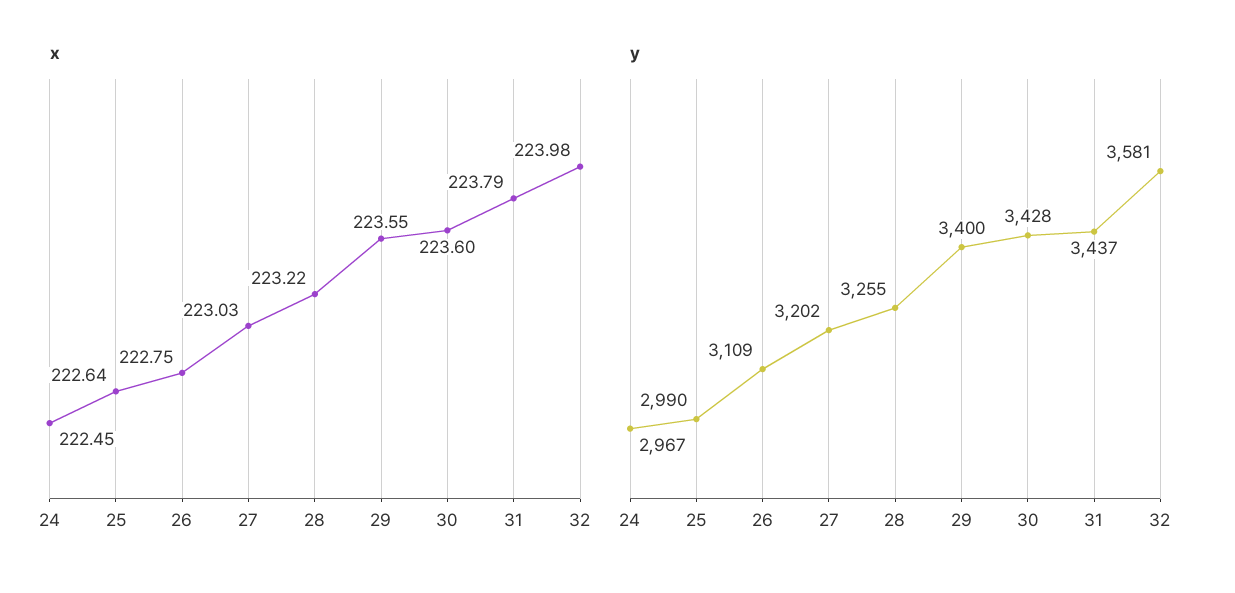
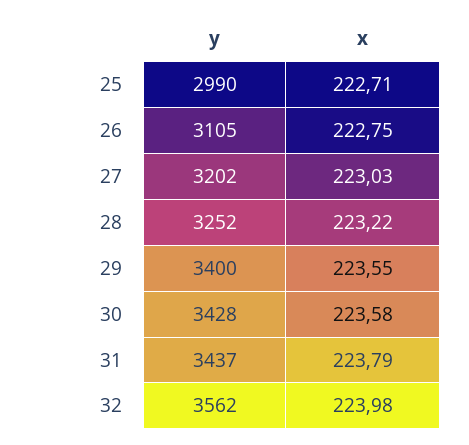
x, 24: 222.45 -> none
x, 25: 222.64 -> 222.71
x, 30: 223.6 -> 223.58
y, 24: 2967 -> none
y, 26: 3109 -> 3105
y, 28: 3255 -> 3252
y, 32: 3581 -> 3562

